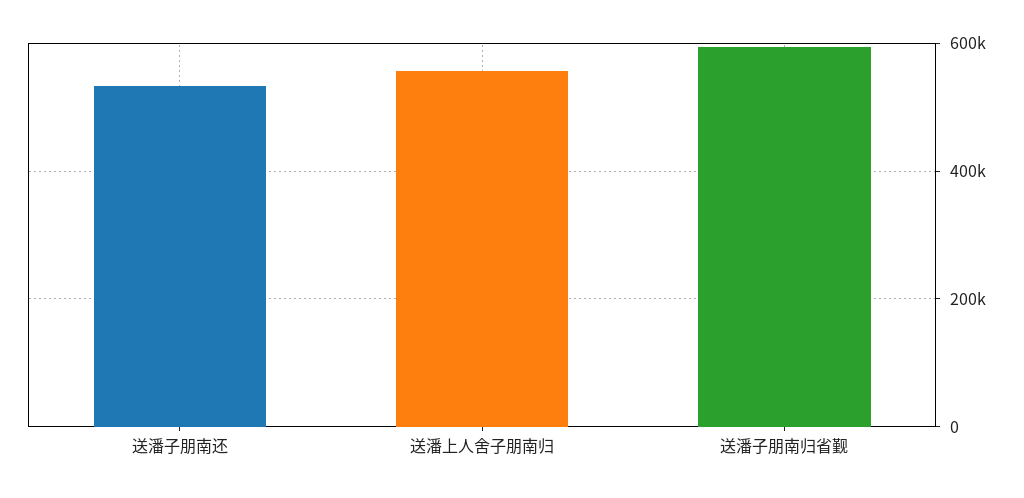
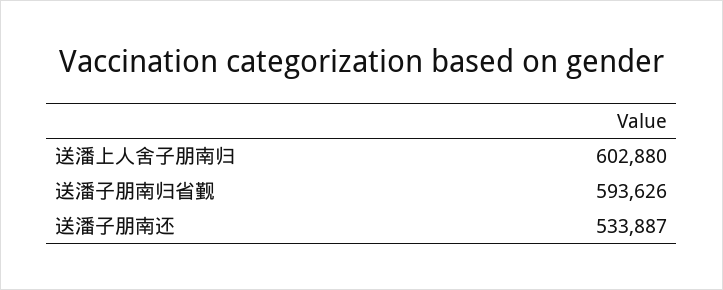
送潘上人舍子朋南归: 560000 -> 602880

